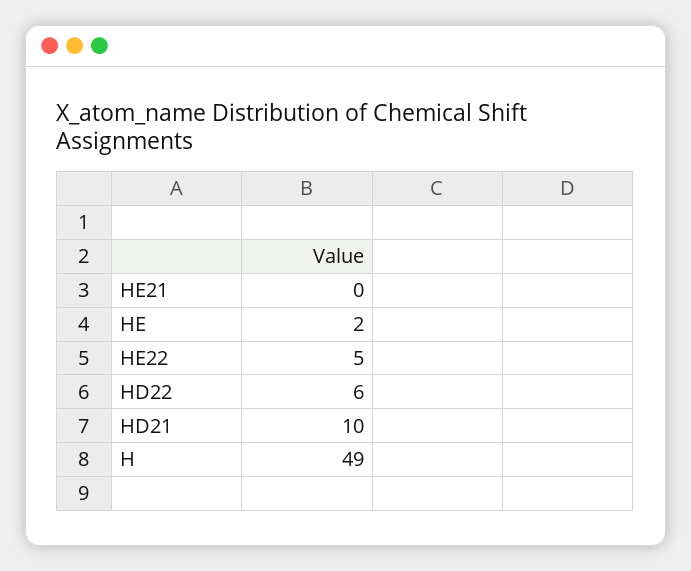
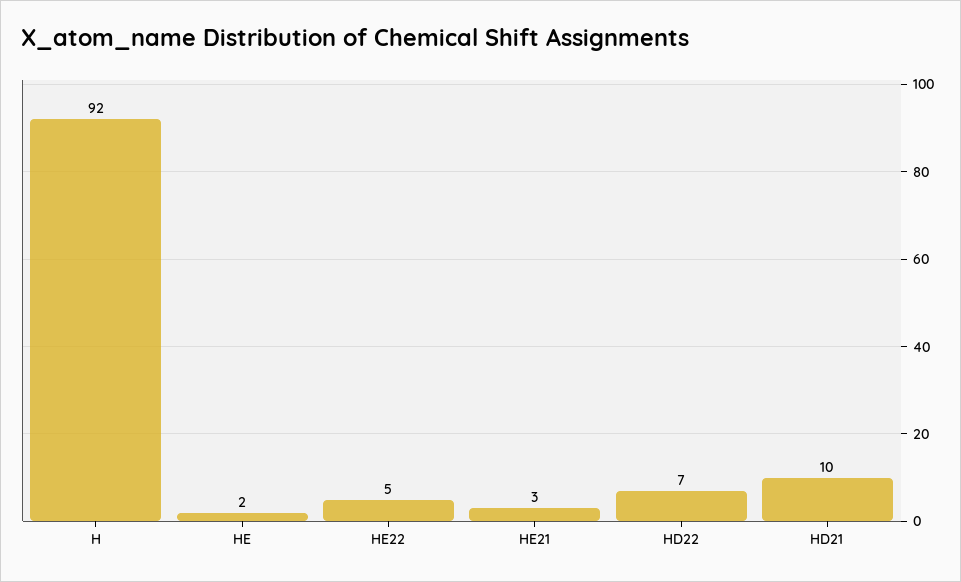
HE21: 0 -> 3
HD22: 6 -> 7
H: 49 -> 92

